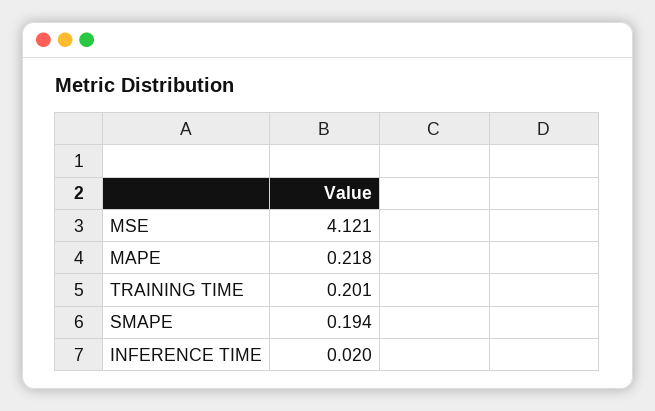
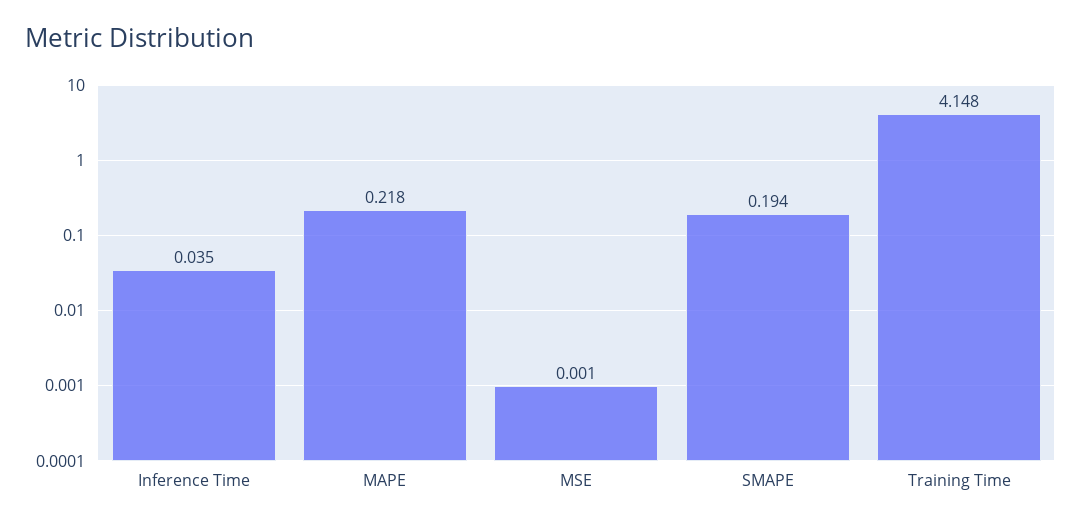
MSE: 4.121 -> 0.001
TRAINING TIME: 0.201 -> 4.148
INFERENCE TIME: 0.02 -> 0.035

